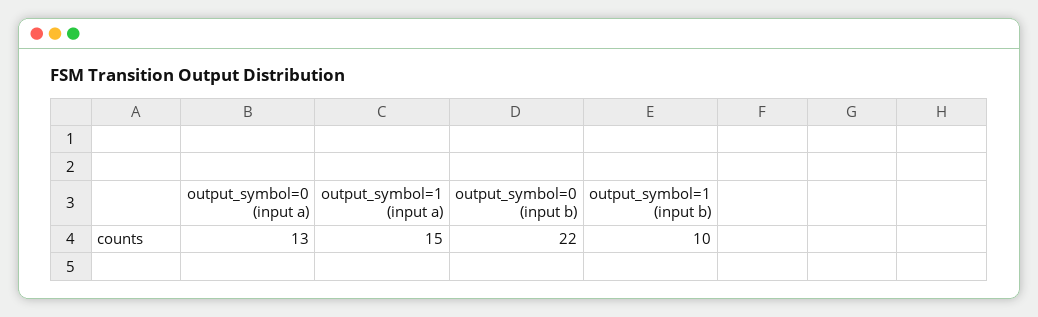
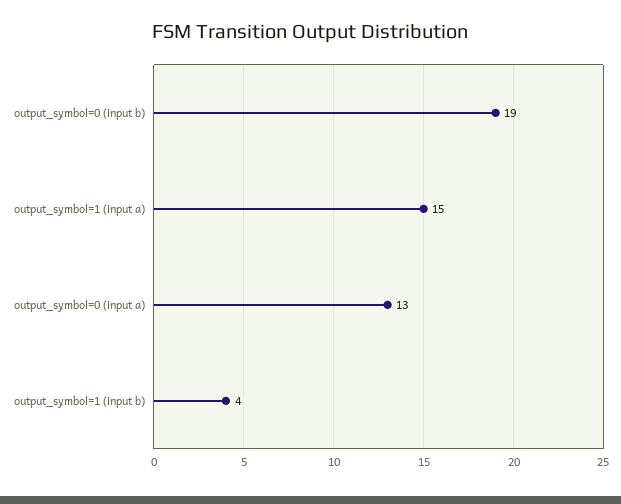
output_symbol=0 (input b): 22 -> 19
output_symbol=1 (input b): 10 -> 4

